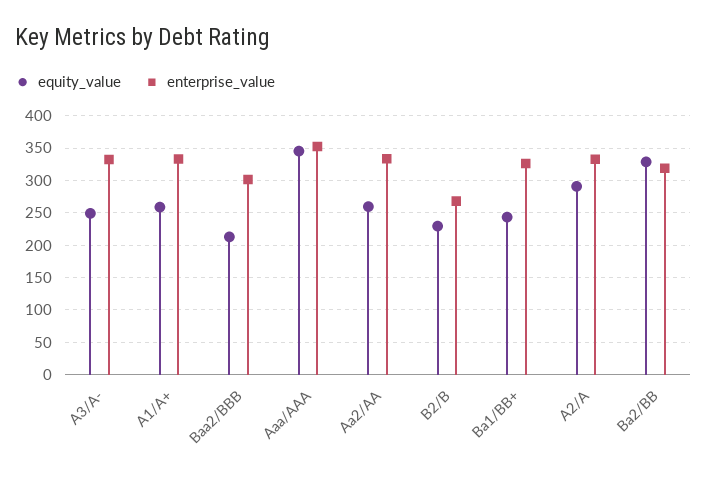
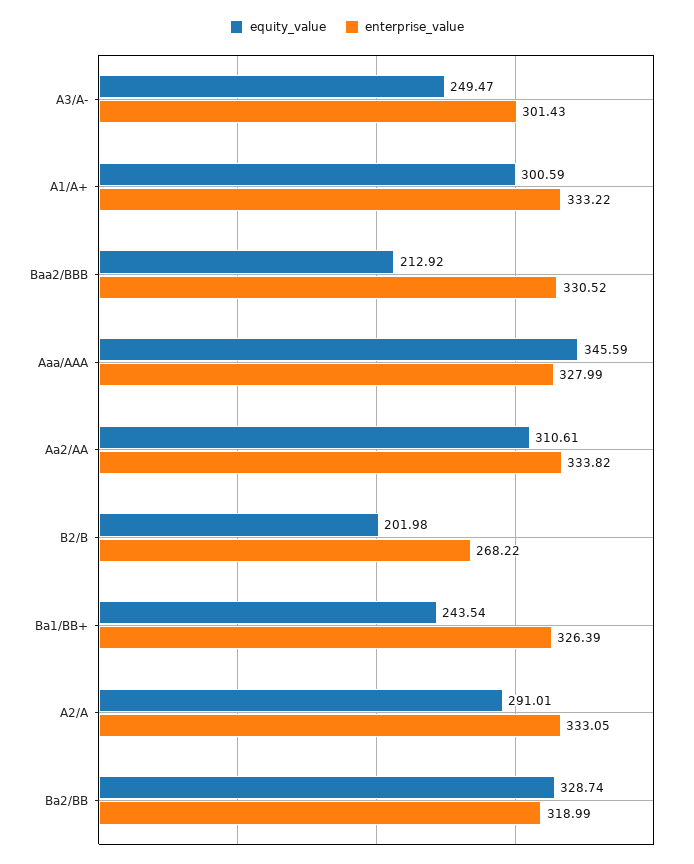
enterprise_value, A3/A-: 330 -> 301.43
equity_value, A1/A+: 260 -> 300.59
enterprise_value, Baa2/BBB: 300 -> 330.52
enterprise_value, Aaa/AAA: 350 -> 327.99
equity_value, Aa2/AA: 260 -> 310.61
equity_value, B2/B: 230 -> 201.98

